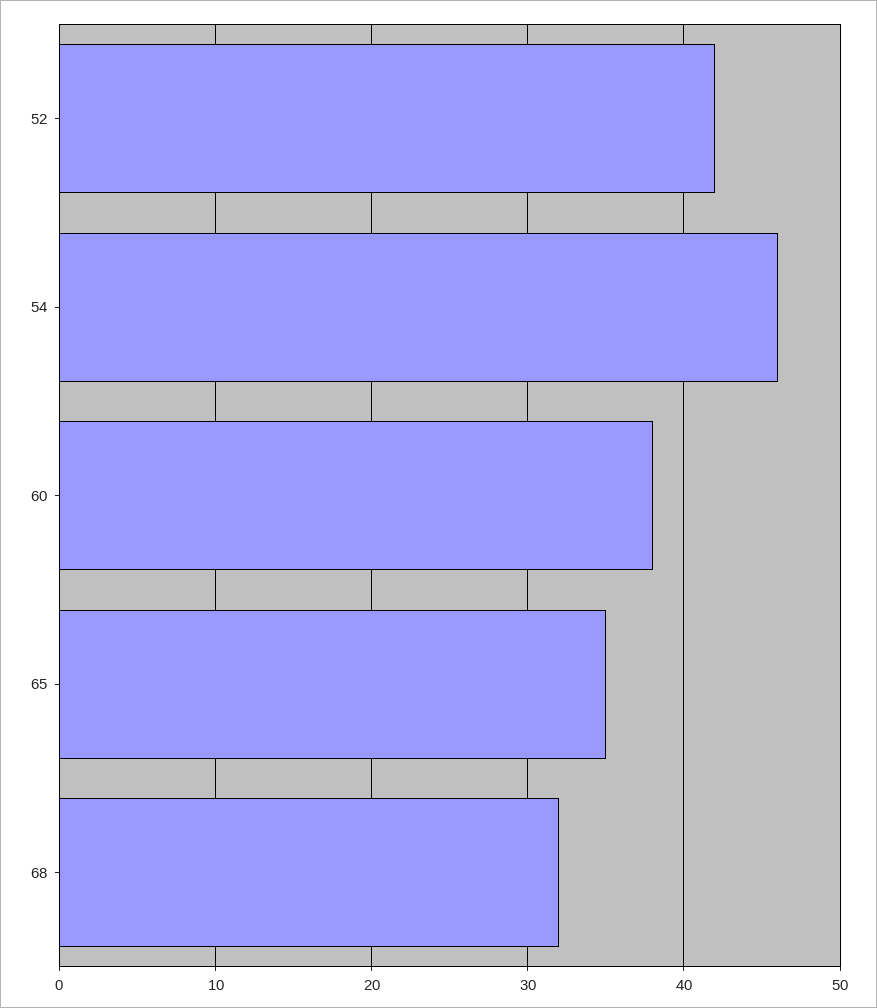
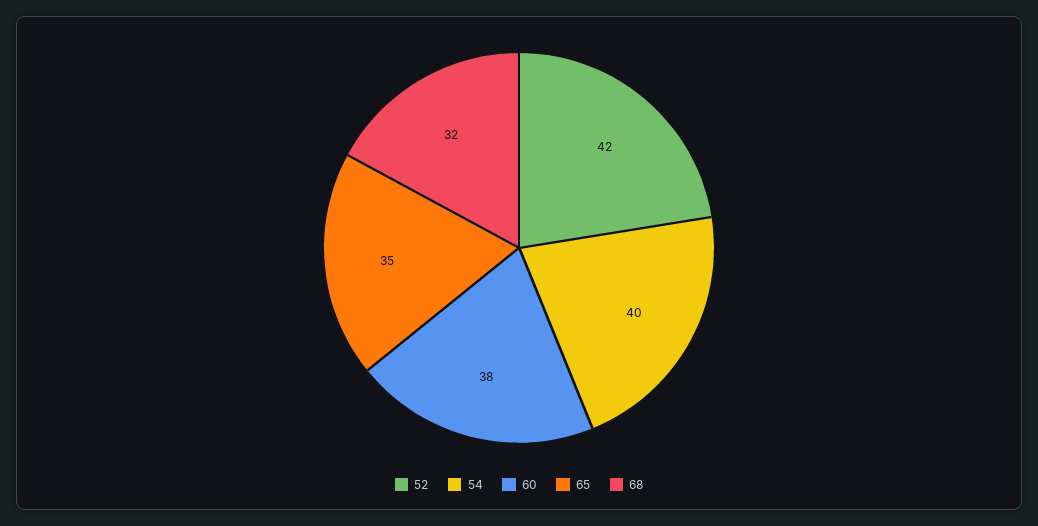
54: 46 -> 40

